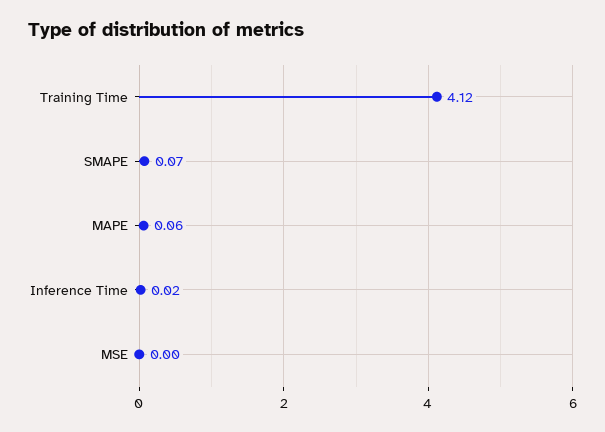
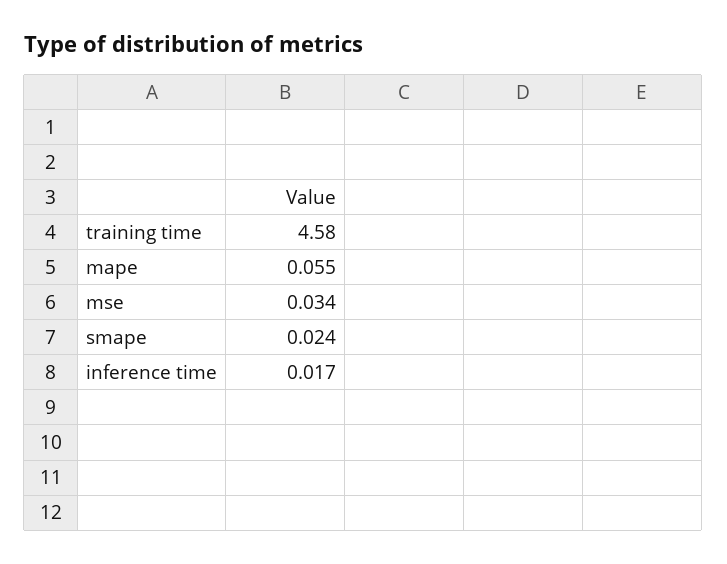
Training Time: 4.12 -> 4.58
SMAPE: 0.07 -> 0.024
MSE: 0 -> 0.034

